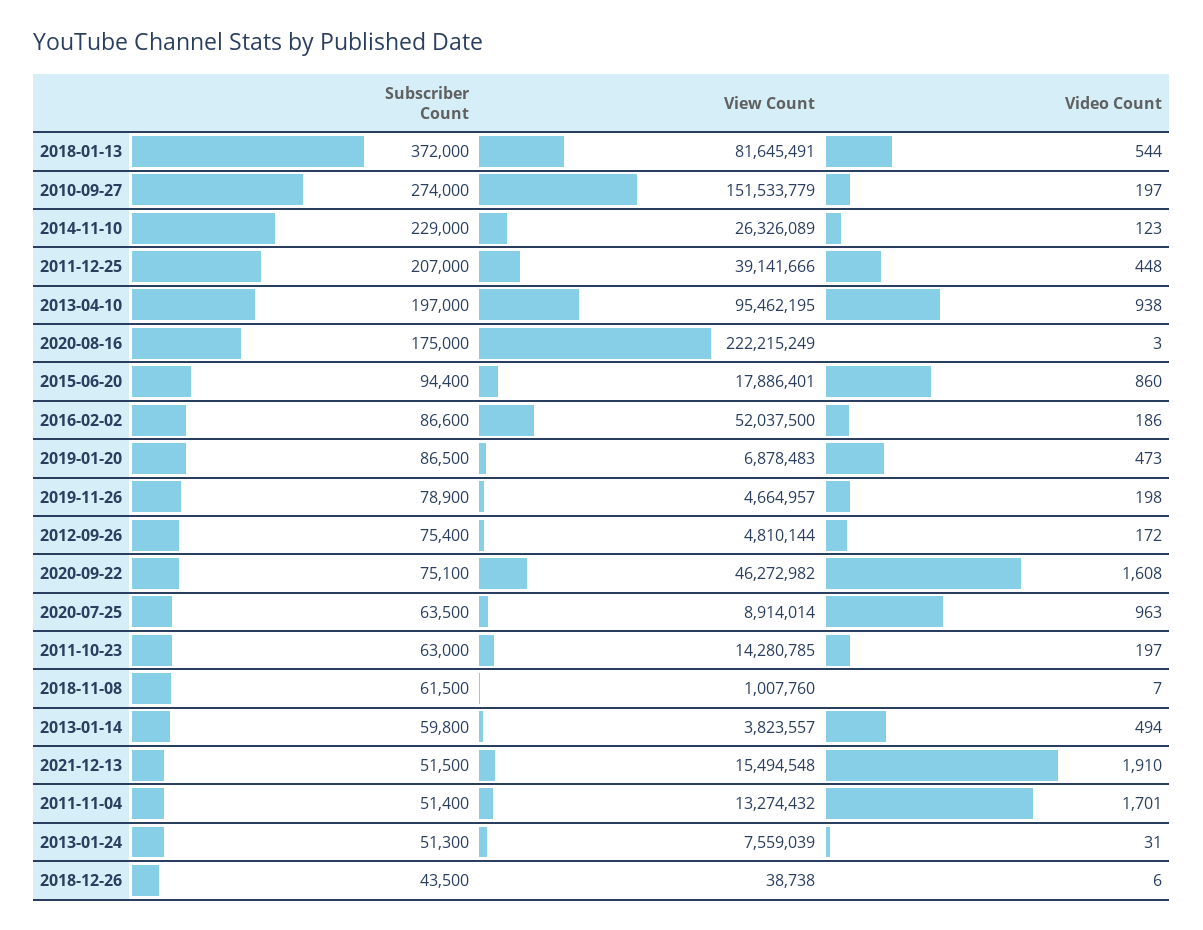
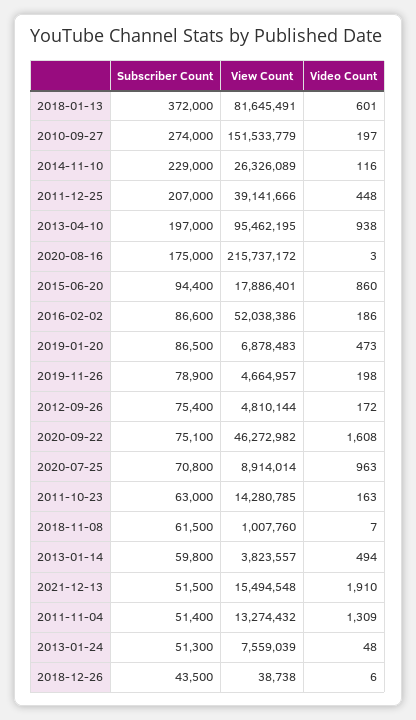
Video Count, 2018-01-13: 544 -> 601
Video Count, 2014-11-10: 123 -> 116
View Count, 2020-08-16: 222215249 -> 215737172
View Count, 2016-02-02: 52037500 -> 52038386
Subscriber Count, 2020-07-25: 63500 -> 70800
Video Count, 2011-10-23: 197 -> 163
Video Count, 2011-11-04: 1701 -> 1309
Video Count, 2013-01-24: 31 -> 48

